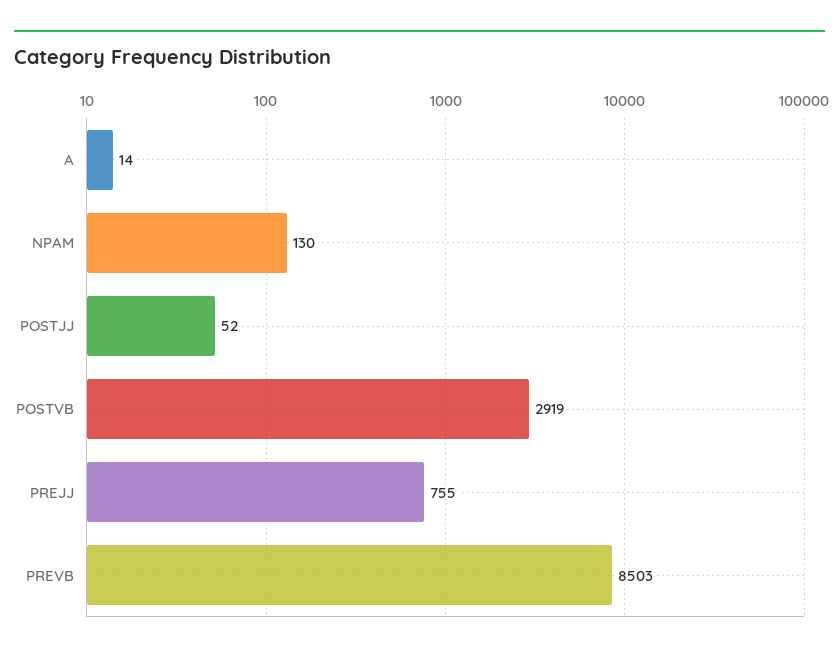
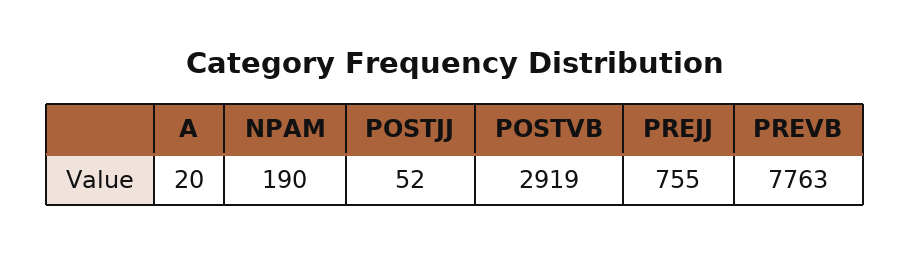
A: 14 -> 20
NPAM: 130 -> 190
PREVB: 8503 -> 7763

